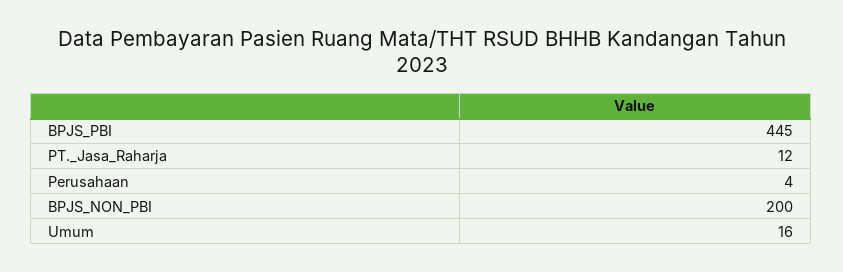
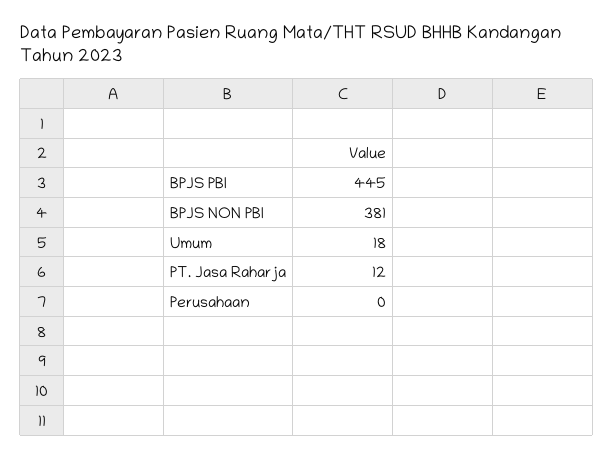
Perusahaan: 4 -> 0
BPJS_NON_PBI: 200 -> 381
Umum: 16 -> 18

